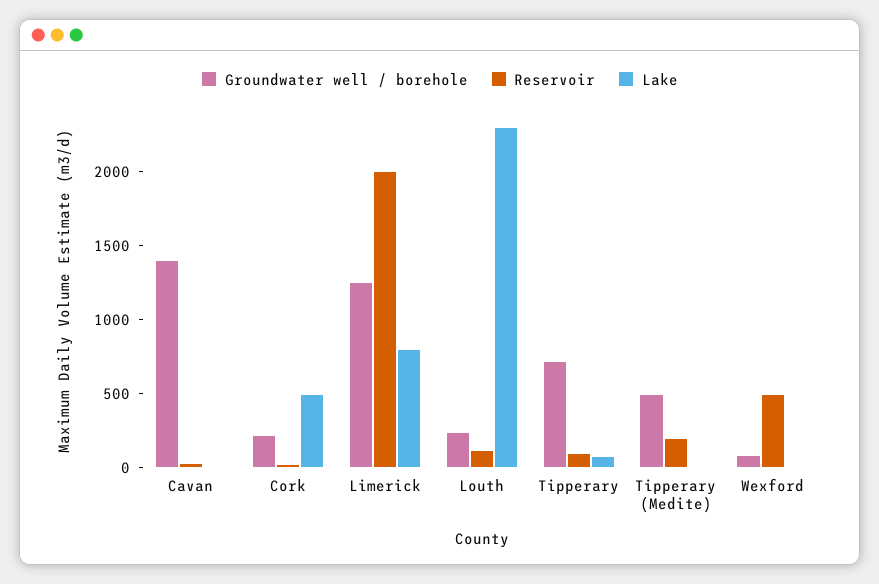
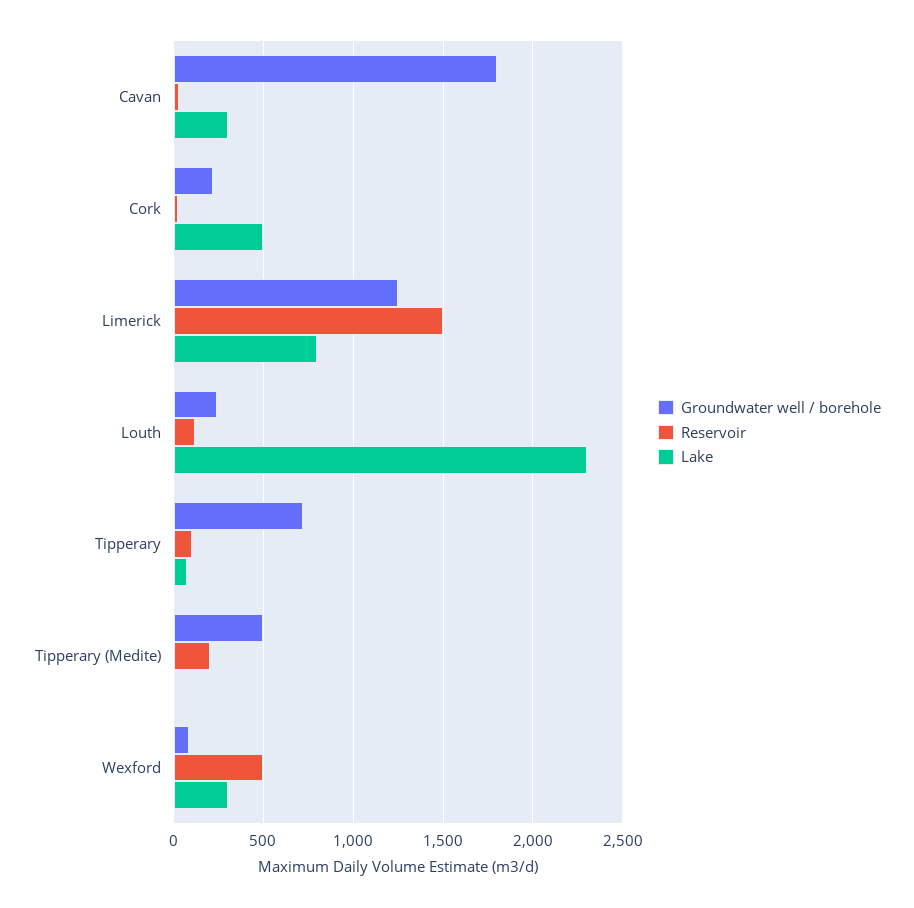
Groundwater well / borehole, Cavan: 1400 -> 1800
Lake, Cavan: 0 -> 300
Reservoir, Limerick: 2000 -> 1500
Lake, Wexford: 0 -> 300

